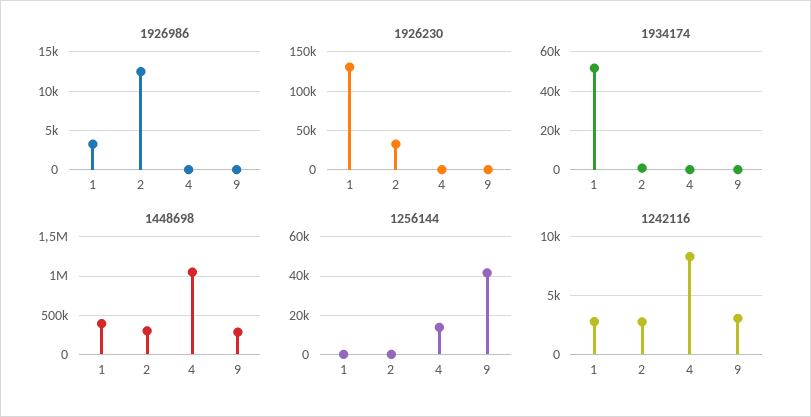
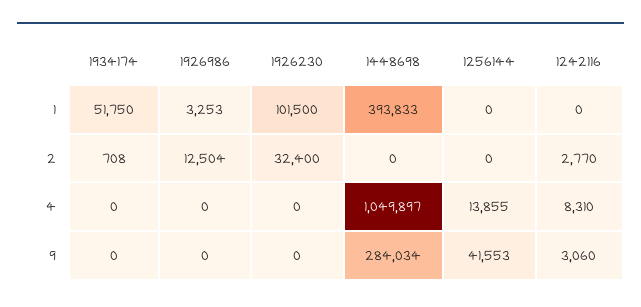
1926230, 1: 130000 -> 101500
1448698, 2: 300000 -> 0
1242116, 1: 3000 -> 0

